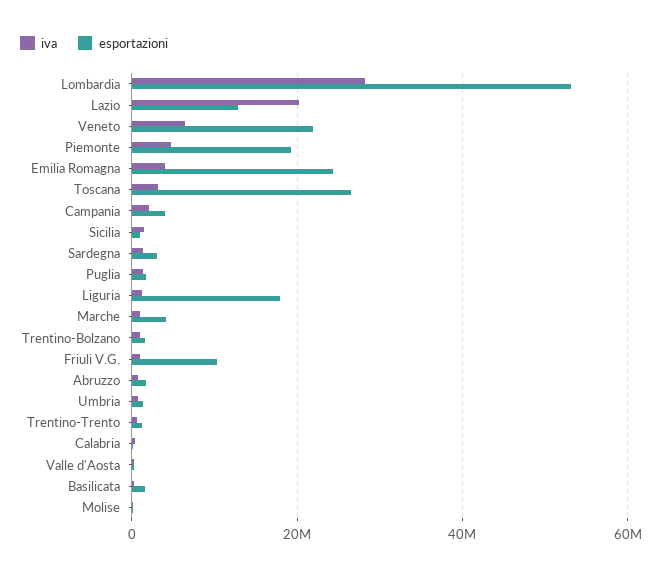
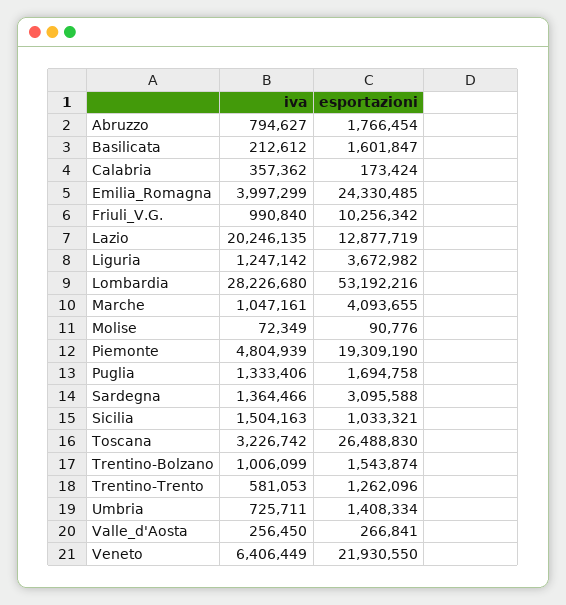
iva, Campania: 2000000 -> none
esportazioni, Campania: 4000000 -> none
esportazioni, Liguria: 18000000 -> 3672982

